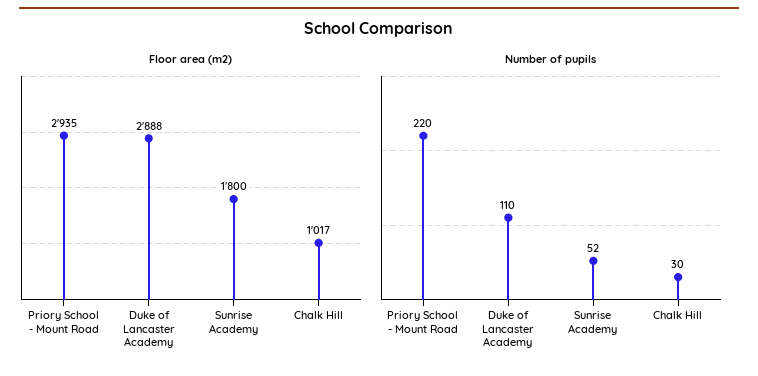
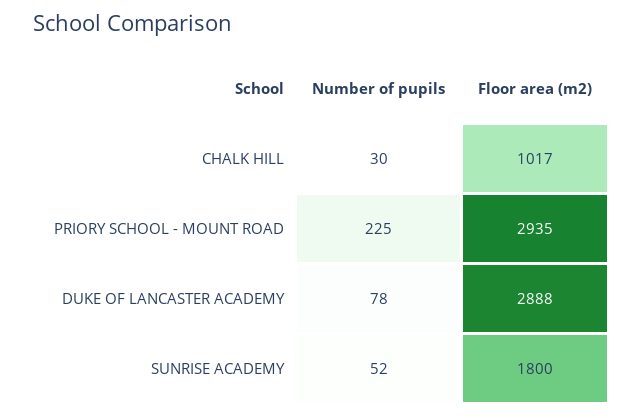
Number of pupils, Priory School - Mount Road: 220 -> 225
Number of pupils, Duke of Lancaster Academy: 110 -> 78

